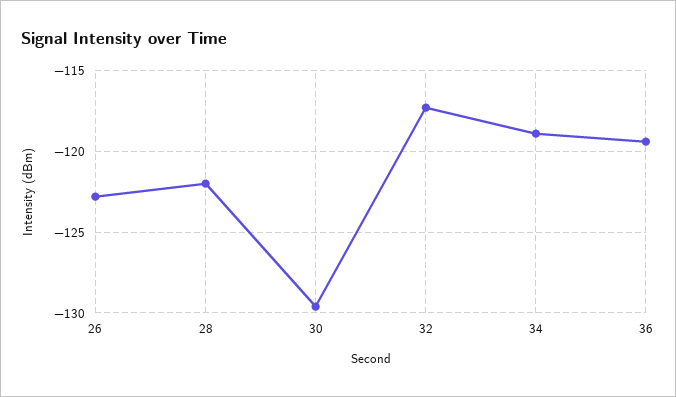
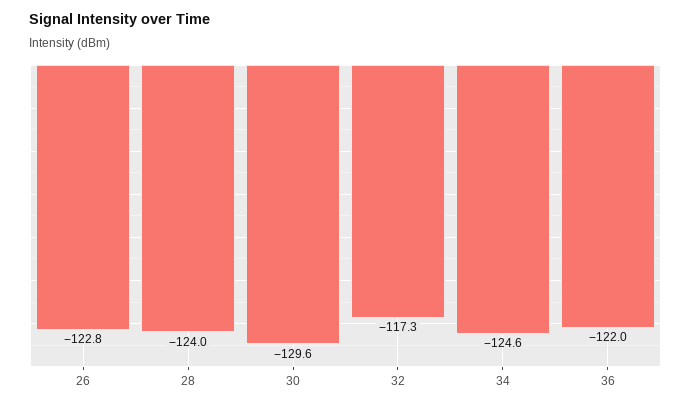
28: -122 -> -124
34: -119 -> -124.6
36: -119.5 -> -122

